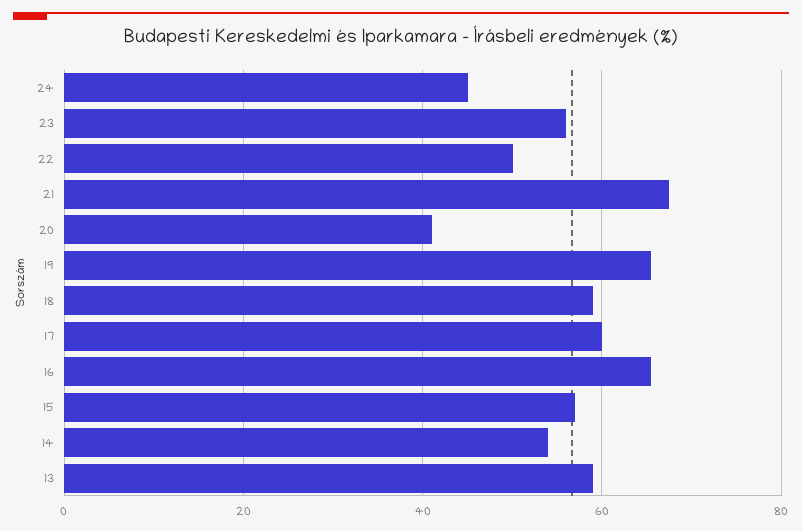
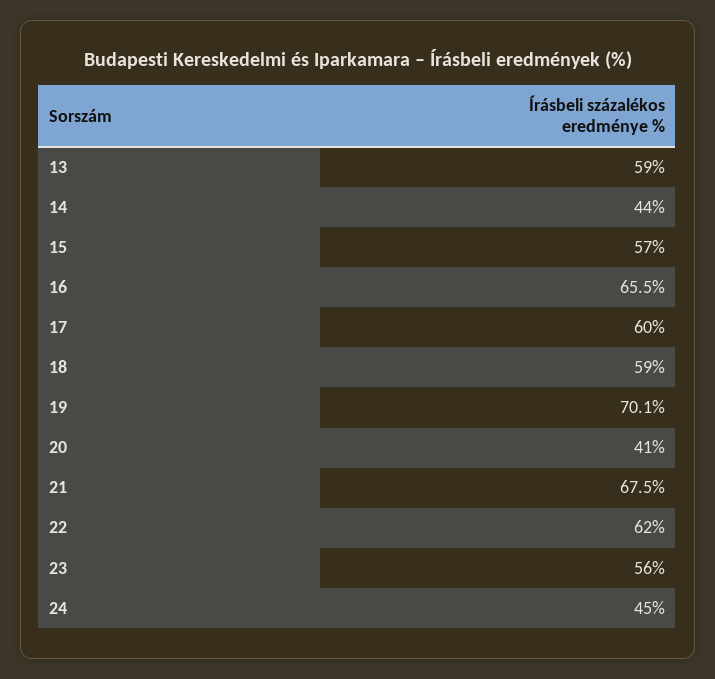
22: 50 -> 62
19: 66 -> 70.1
14: 54 -> 44

